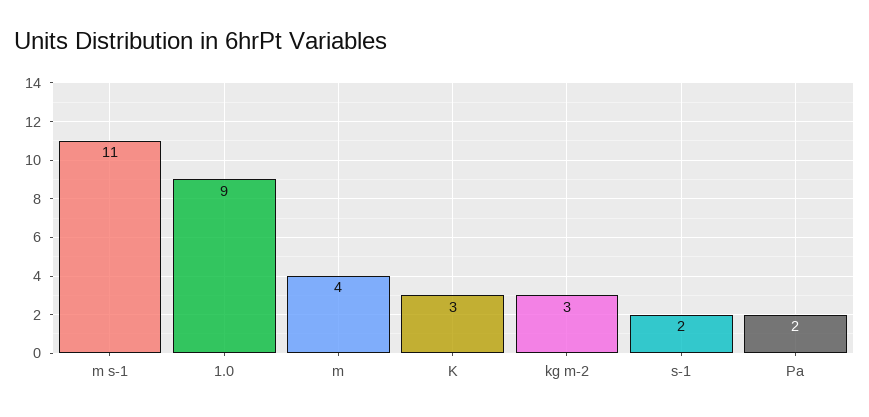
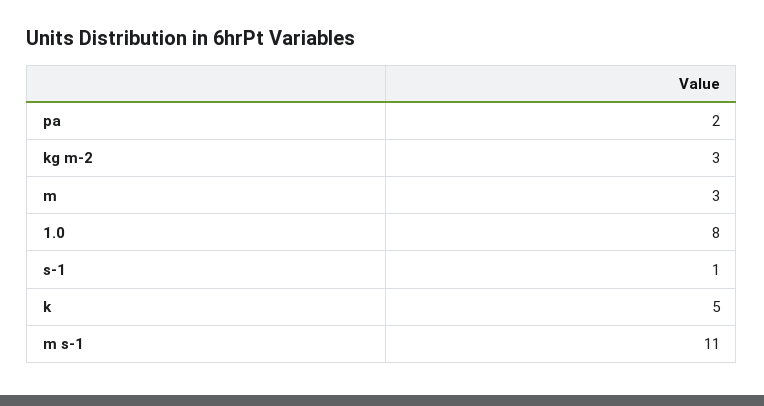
1.0: 9 -> 8
m: 4 -> 3
K: 3 -> 5
s-1: 2 -> 1

